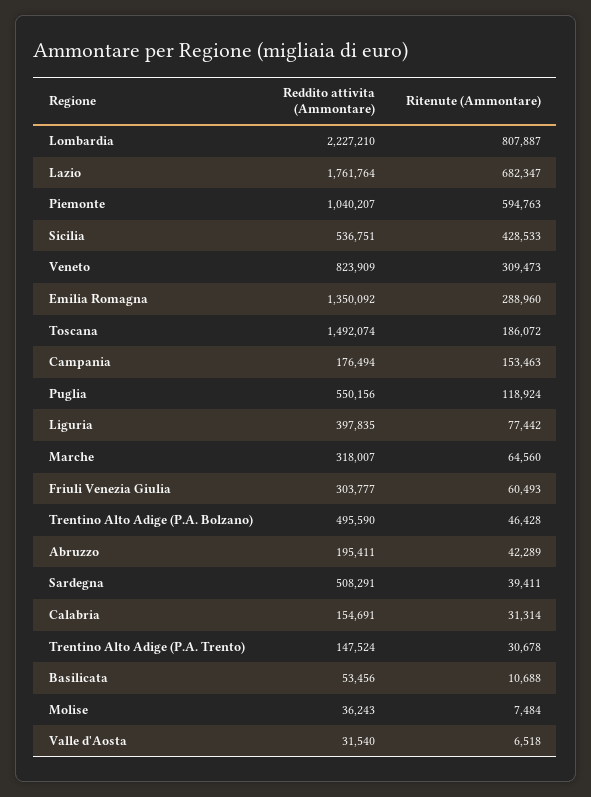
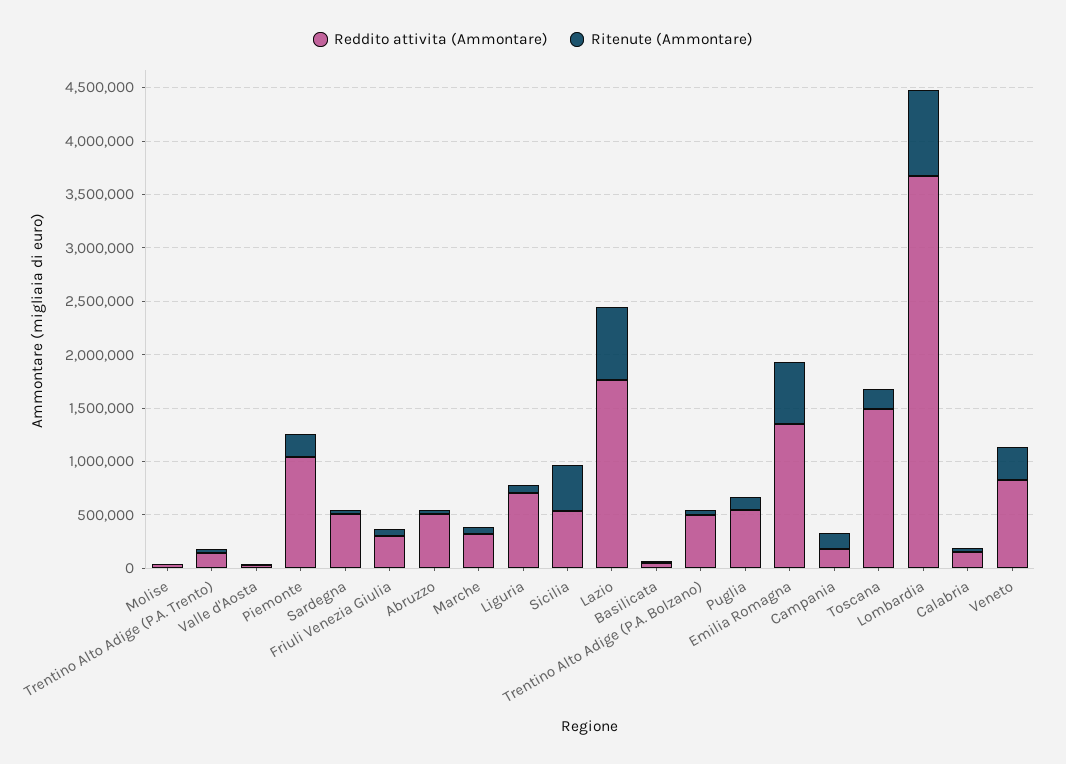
Reddito attivita (Ammontare), Lombardia: 2227210 -> 3700000
Ritenute (Ammontare), Piemonte: 594763 -> 200000
Ritenute (Ammontare), Emilia Romagna: 288960 -> 600000
Reddito attivita (Ammontare), Liguria: 397835 -> 700000
Reddito attivita (Ammontare), Abruzzo: 195411 -> 500000

